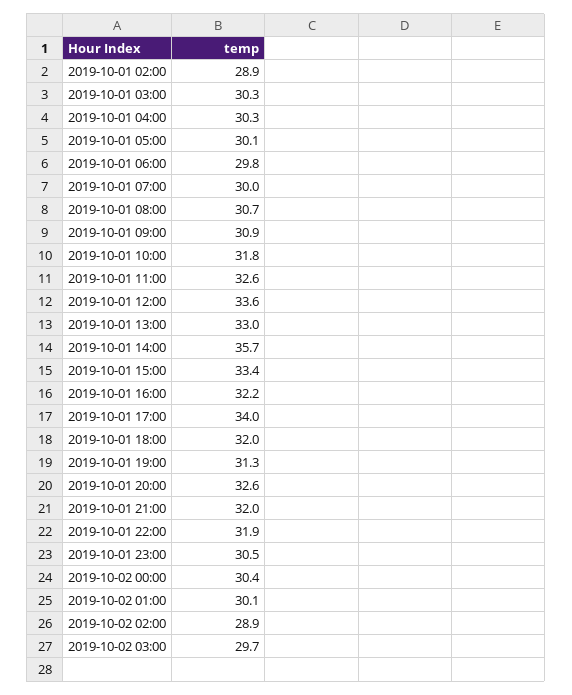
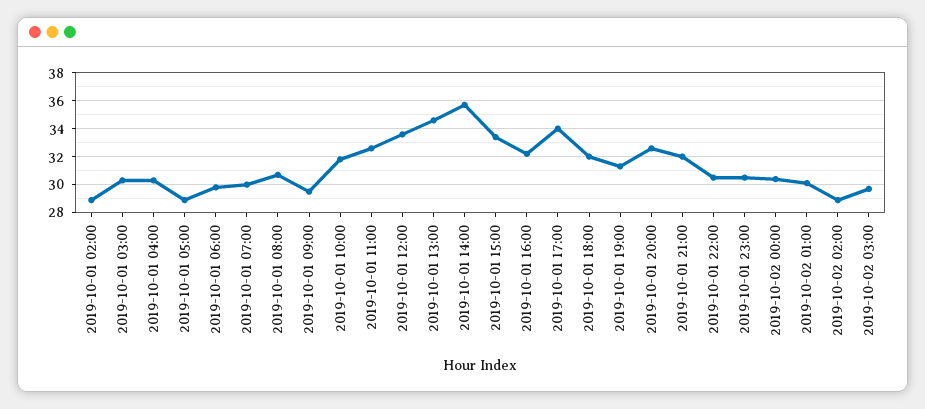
2019-10-01 05:00: 30.1 -> 29
2019-10-01 09:00: 30.9 -> 29.5
2019-10-01 13:00: 33 -> 34.5
2019-10-01 22:00: 31.9 -> 30.5

